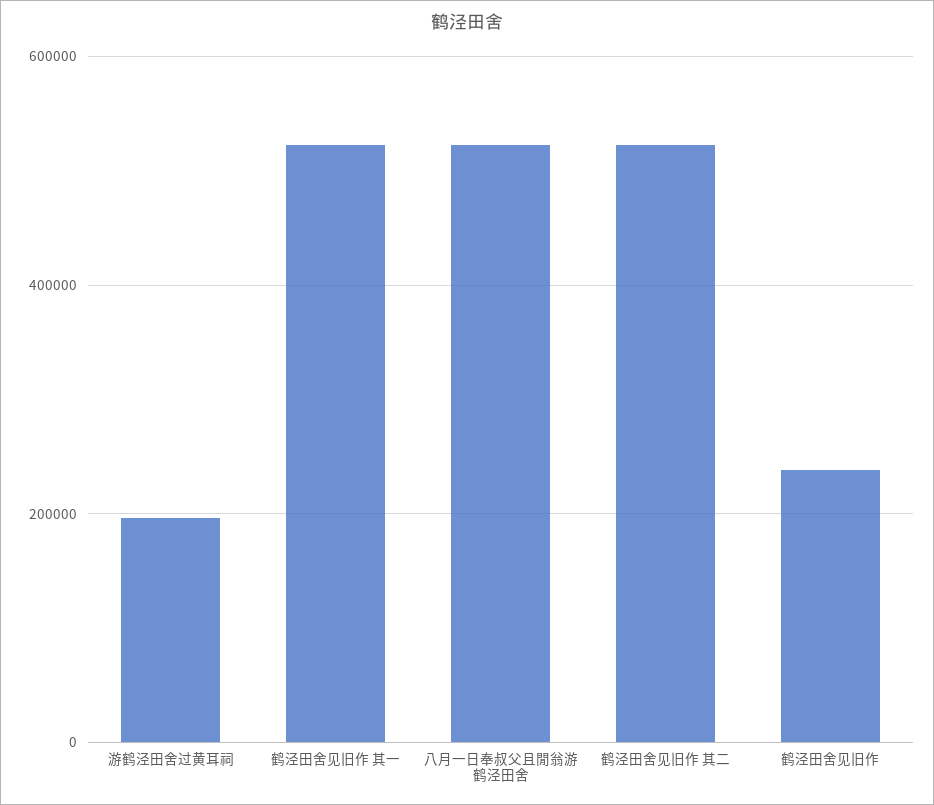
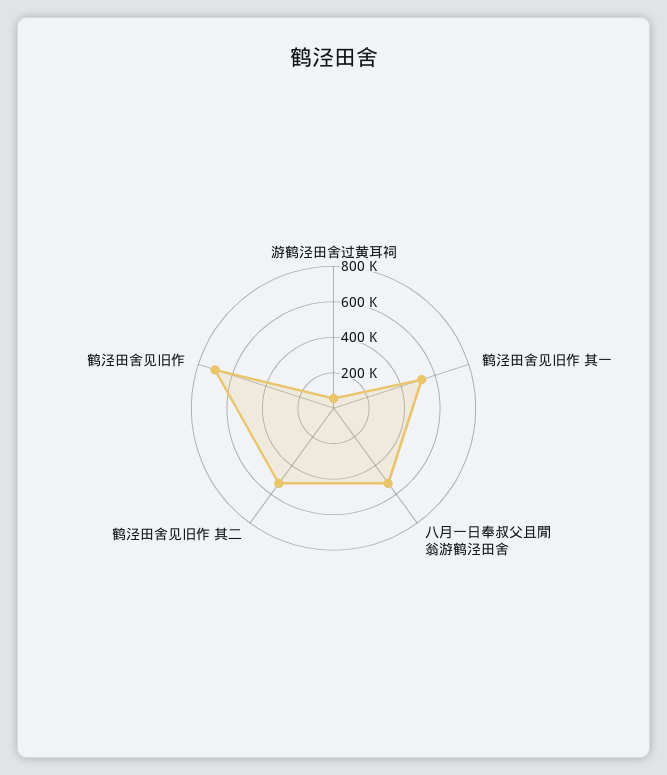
游鹤泾田舍过黄耳祠: 200000 -> 50000
鹤泾田舍见旧作: 240000 -> 700000

